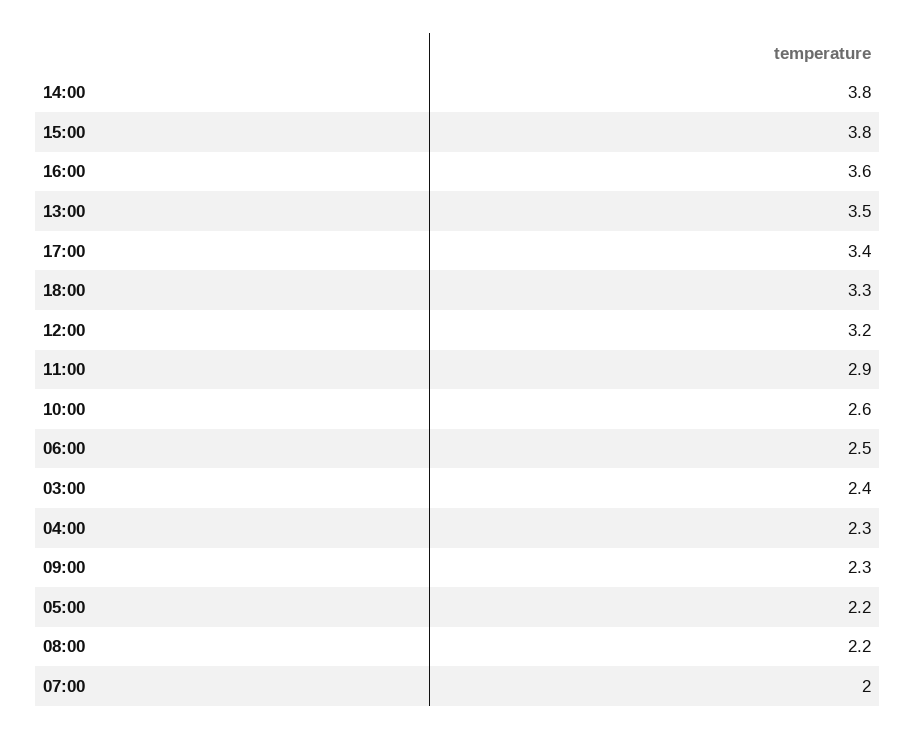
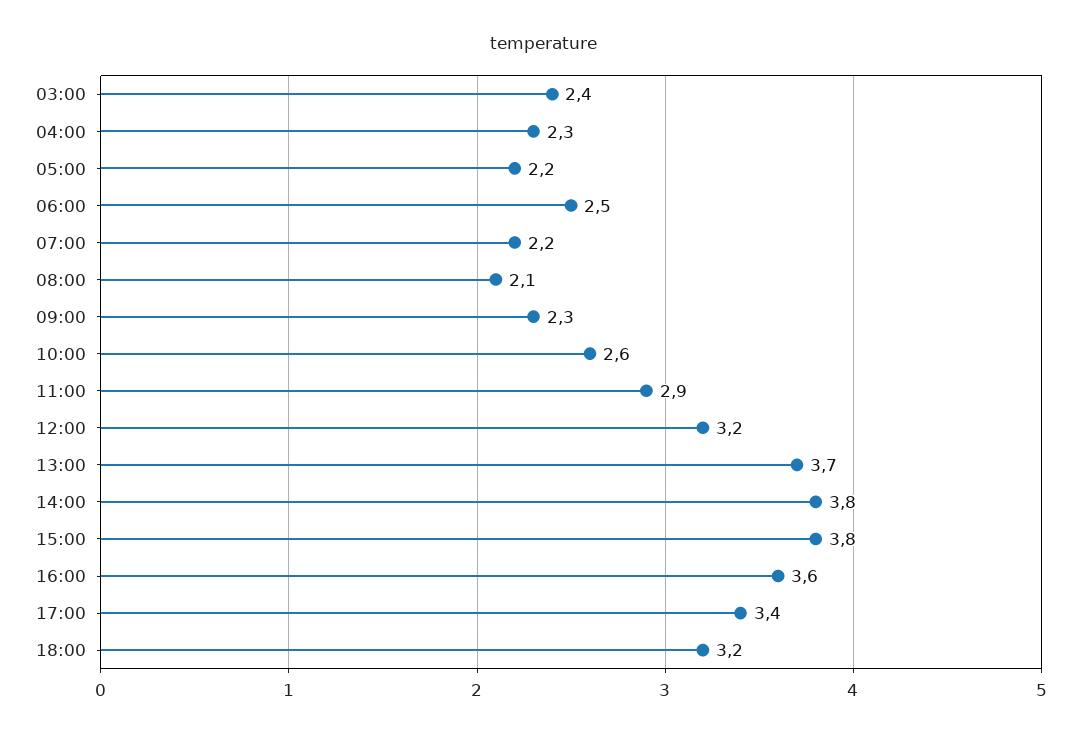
13:00: 3.5 -> 3.7
18:00: 3.3 -> 3.2
08:00: 2.2 -> 2.1
07:00: 2 -> 2.2

